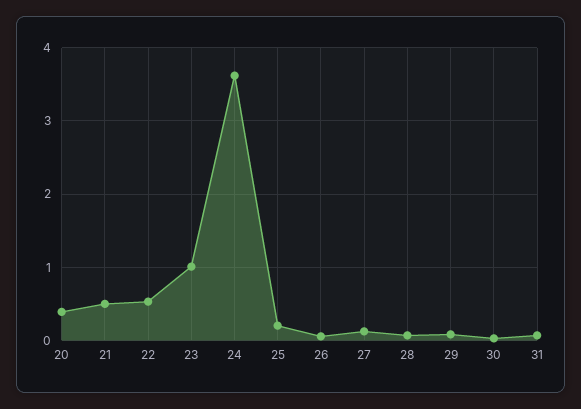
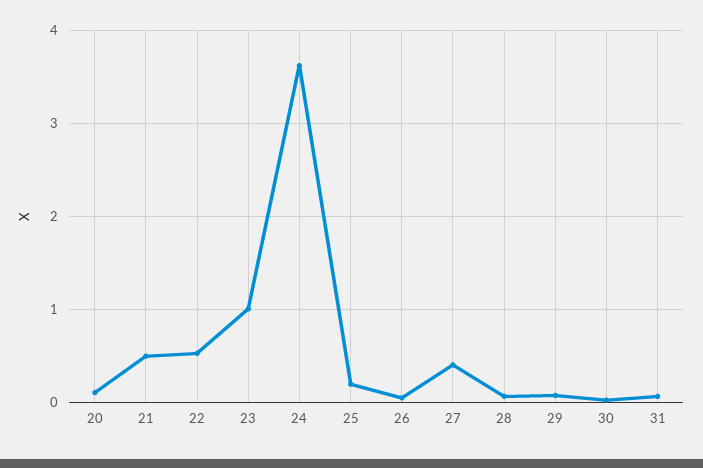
20: 0.4 -> 0.1
27: 0.1 -> 0.4

